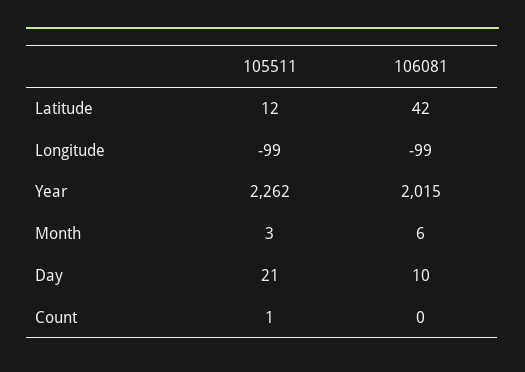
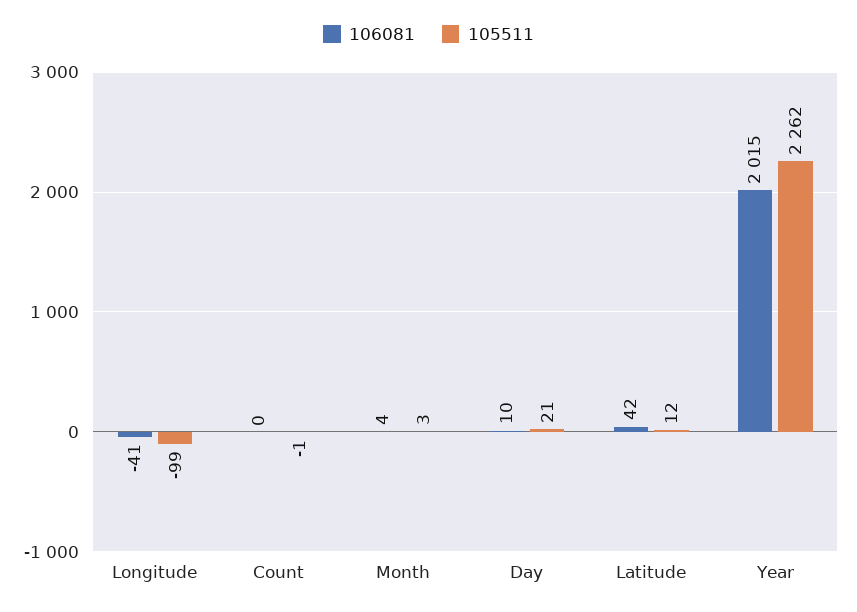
106081, Longitude: -99 -> -41
106081, Month: 6 -> 4
105511, Count: 1 -> -1

